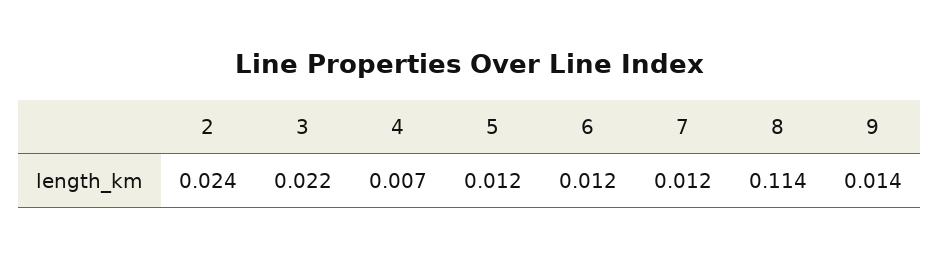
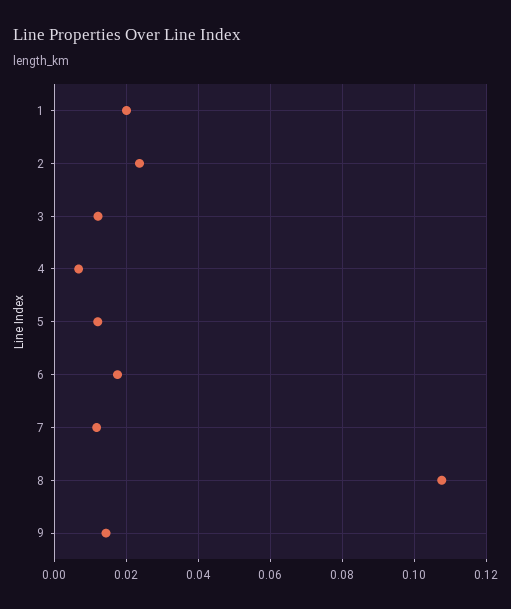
3: 0.022 -> 0.012
6: 0.012 -> 0.018
8: 0.114 -> 0.108
1: none -> 0.02

